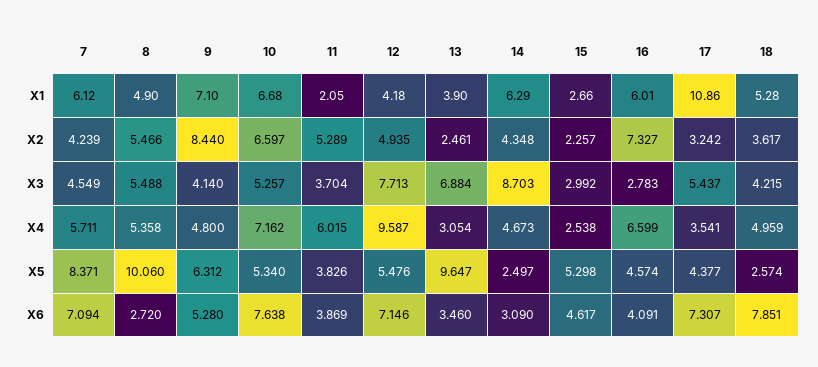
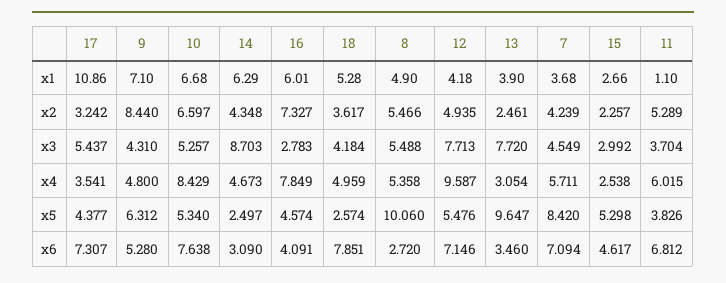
7, X1: 6.12 -> 3.68
11, X1: 2.05 -> 1.1
9, X3: 4.14 -> 4.31
13, X3: 6.884 -> 7.72
18, X3: 4.215 -> 4.184
10, X4: 7.162 -> 8.429
16, X4: 6.599 -> 7.849
7, X5: 8.371 -> 8.42
11, X6: 3.869 -> 6.812

